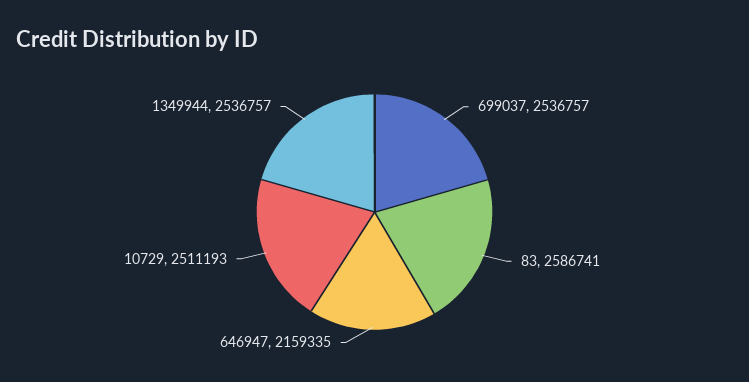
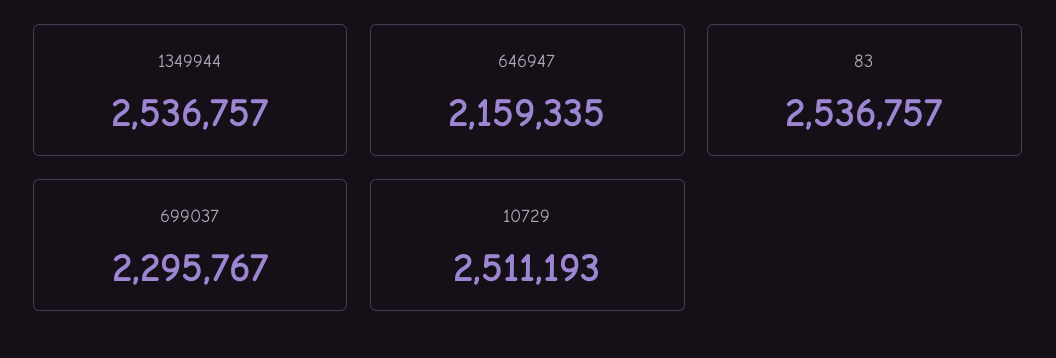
699037: 2536757 -> 2295767
83: 2586741 -> 2536757

